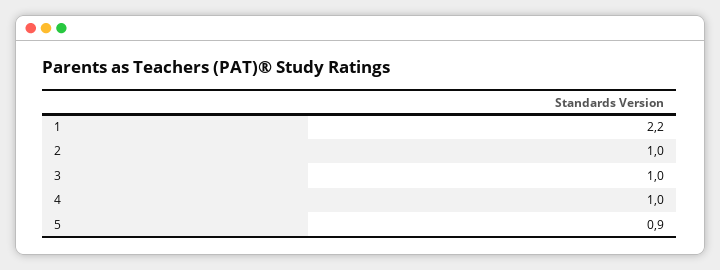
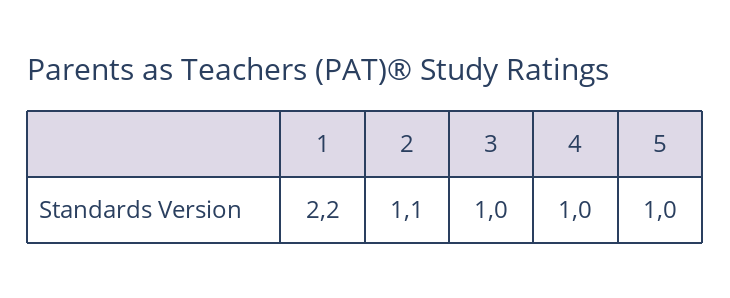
2: 1 -> 1.1
5: 0.9 -> 1

